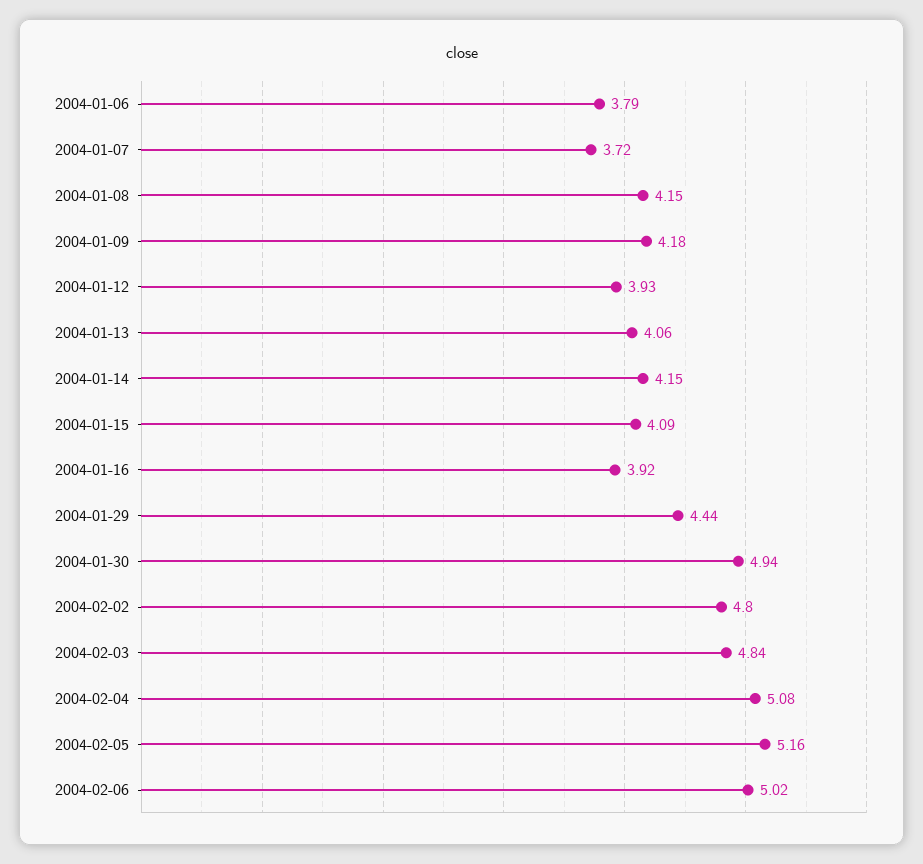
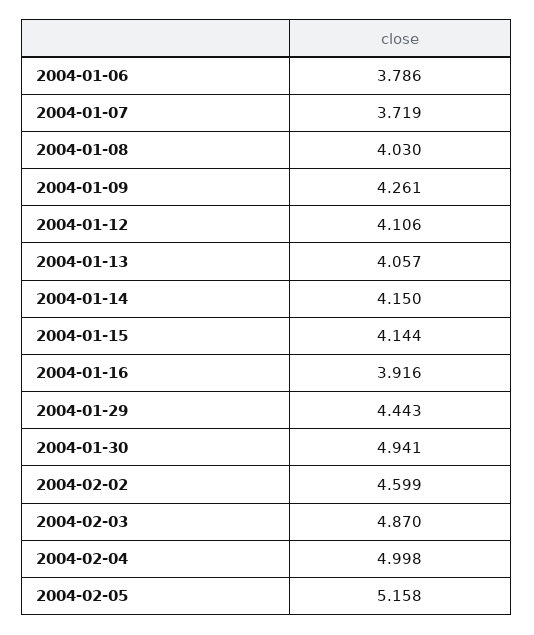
2004-01-08: 4.15 -> 4.03
2004-01-09: 4.18 -> 4.261
2004-01-12: 3.93 -> 4.106
2004-01-15: 4.09 -> 4.144
2004-02-02: 4.8 -> 4.599
2004-02-03: 4.84 -> 4.87
2004-02-04: 5.08 -> 4.998
2004-02-06: 5.02 -> none

